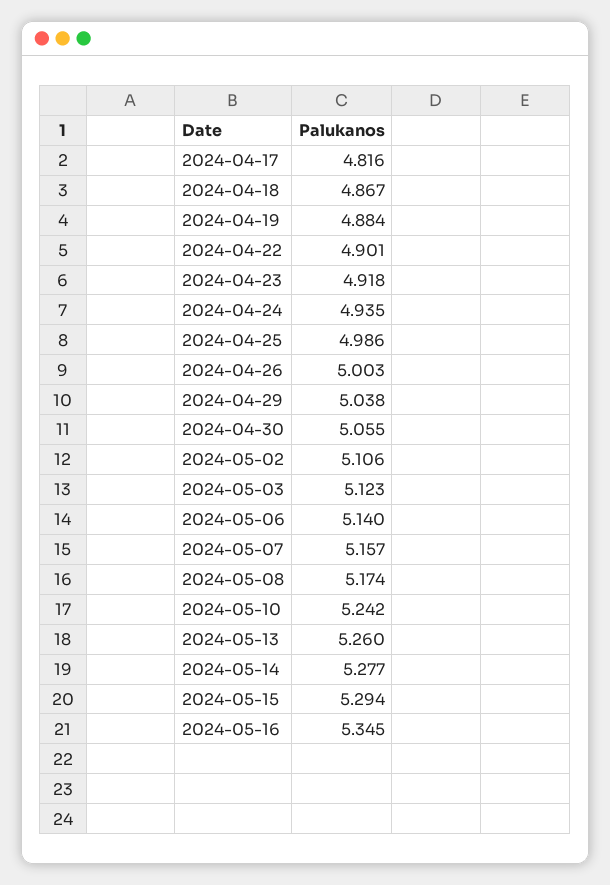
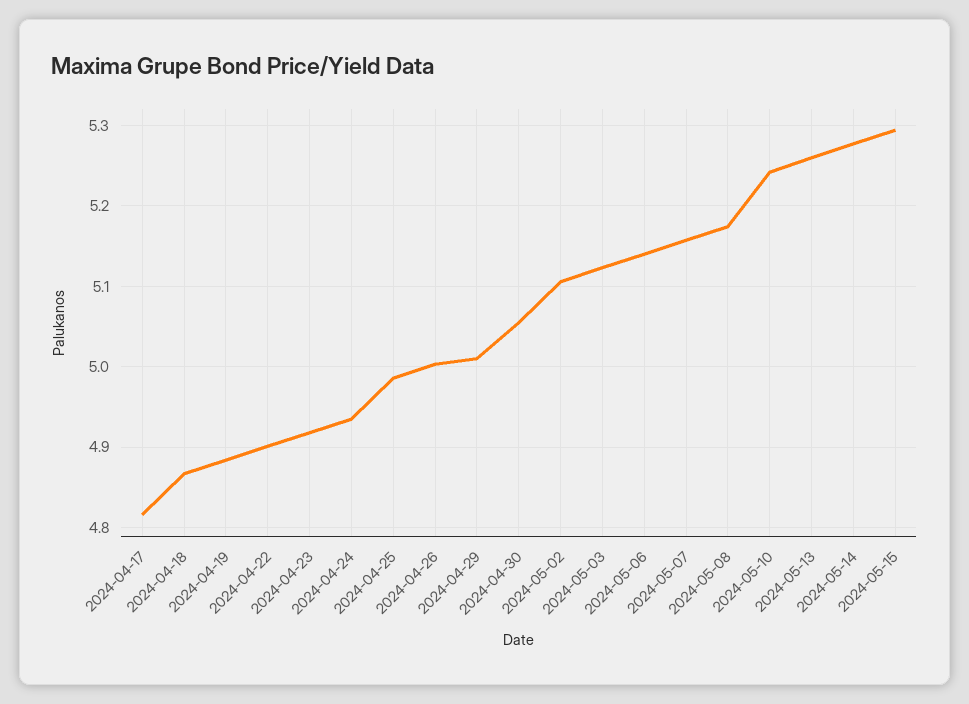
2024-04-29: 5.038 -> 5.01
2024-05-16: 5.345 -> none

